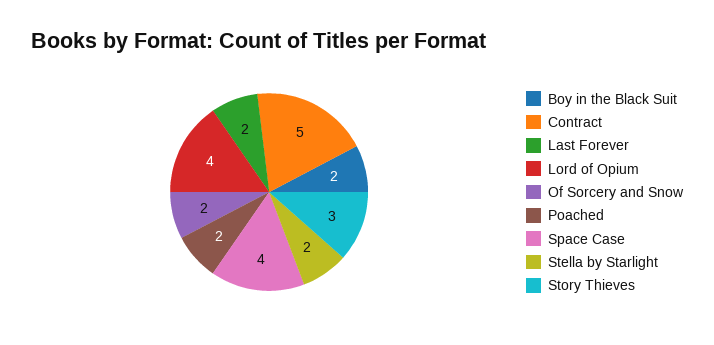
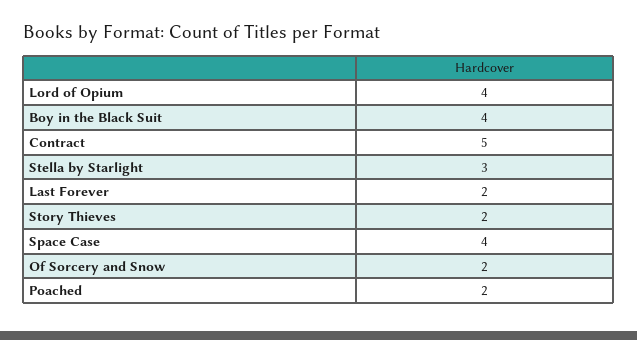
Boy in the Black Suit: 2 -> 4
Stella by Starlight: 2 -> 3
Story Thieves: 3 -> 2

